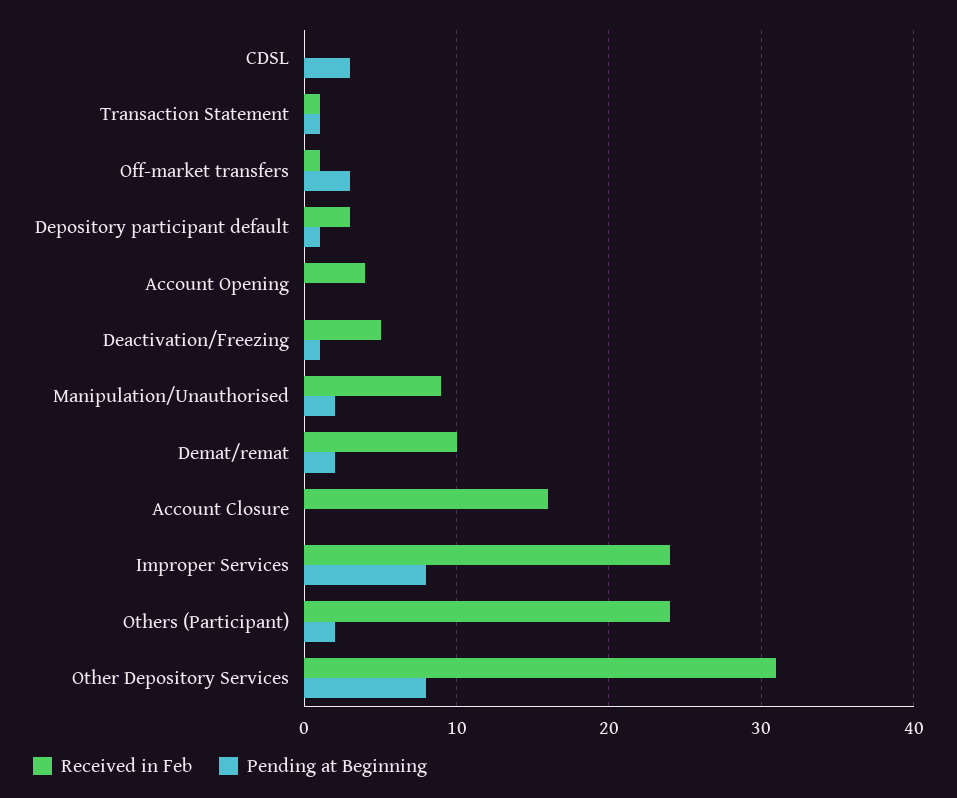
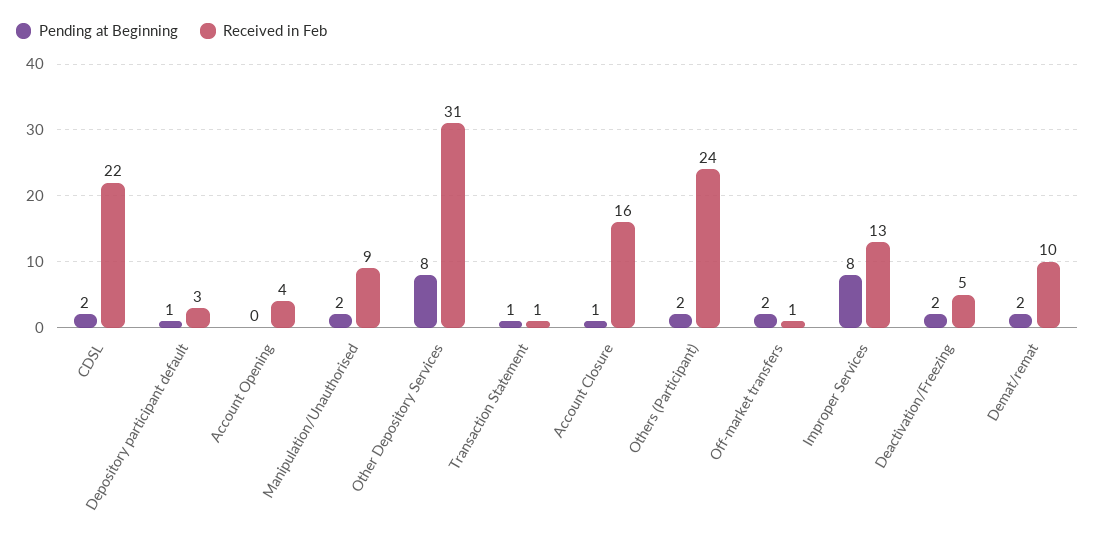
Received in Feb, CDSL: 0 -> 22
Pending at Beginning, CDSL: 3 -> 2
Pending at Beginning, Off-market transfers: 3 -> 2
Pending at Beginning, Deactivation/Freezing: 1 -> 2
Pending at Beginning, Account Closure: 0 -> 1
Received in Feb, Improper Services: 24 -> 13

